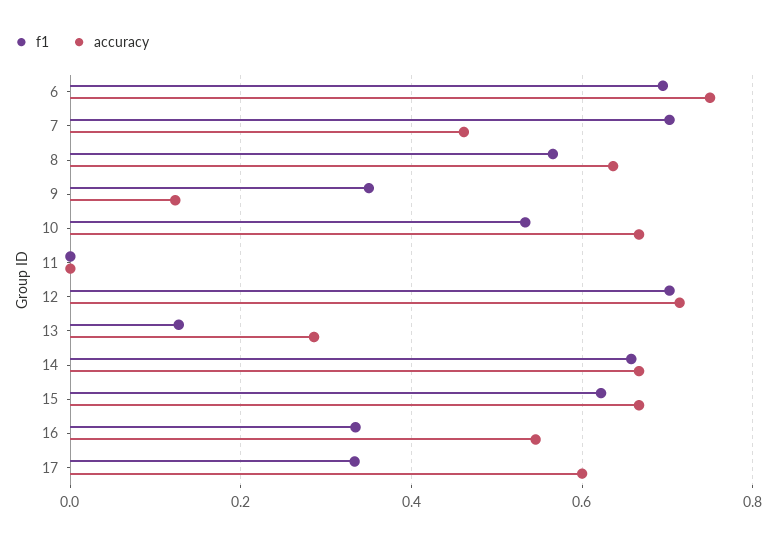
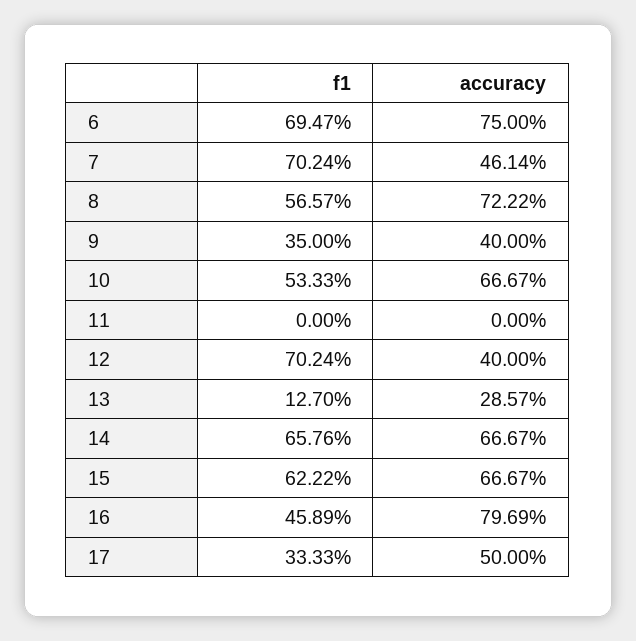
accuracy, 8: 0.64 -> 0.7222
accuracy, 9: 0.12 -> 0.4
accuracy, 12: 0.72 -> 0.4
f1, 16: 0.34 -> 0.4589
accuracy, 16: 0.54 -> 0.7969
accuracy, 17: 0.6 -> 0.5

